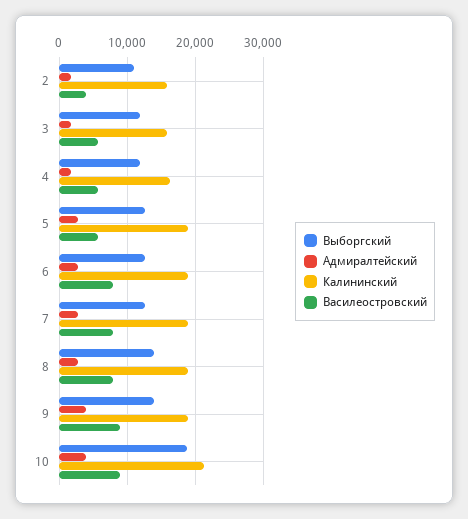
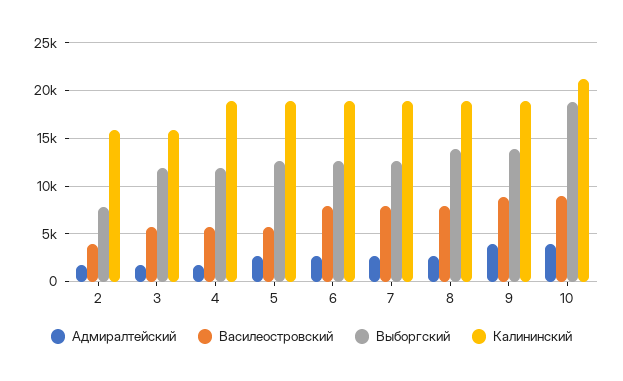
Выборгский, 2: 11000 -> 8000
Калининский, 4: 16000 -> 19000

